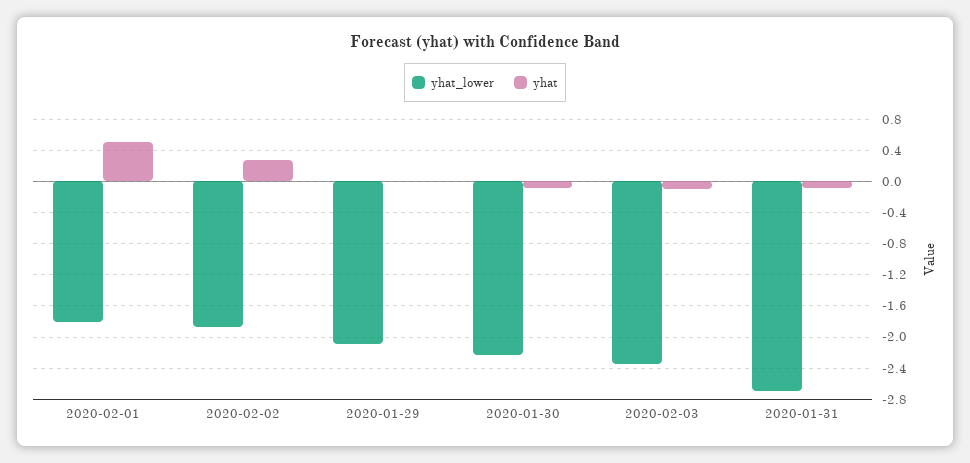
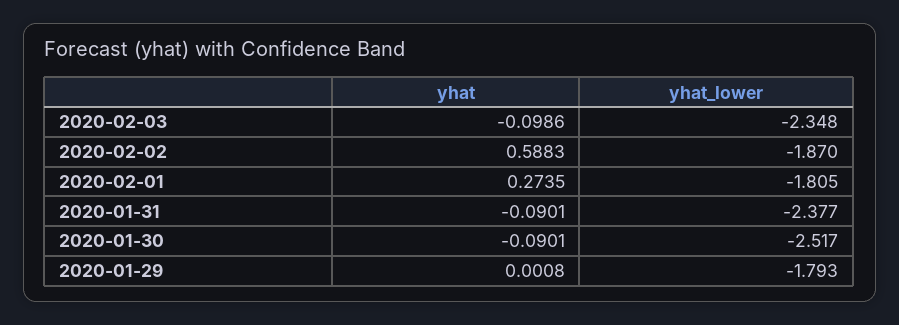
yhat, 2020-02-01: 0.5 -> 0.2735
yhat, 2020-02-02: 0.3 -> 0.5883
yhat_lower, 2020-01-29: -2.1 -> -1.793
yhat_lower, 2020-01-30: -2.2 -> -2.517
yhat_lower, 2020-01-31: -2.7 -> -2.377

